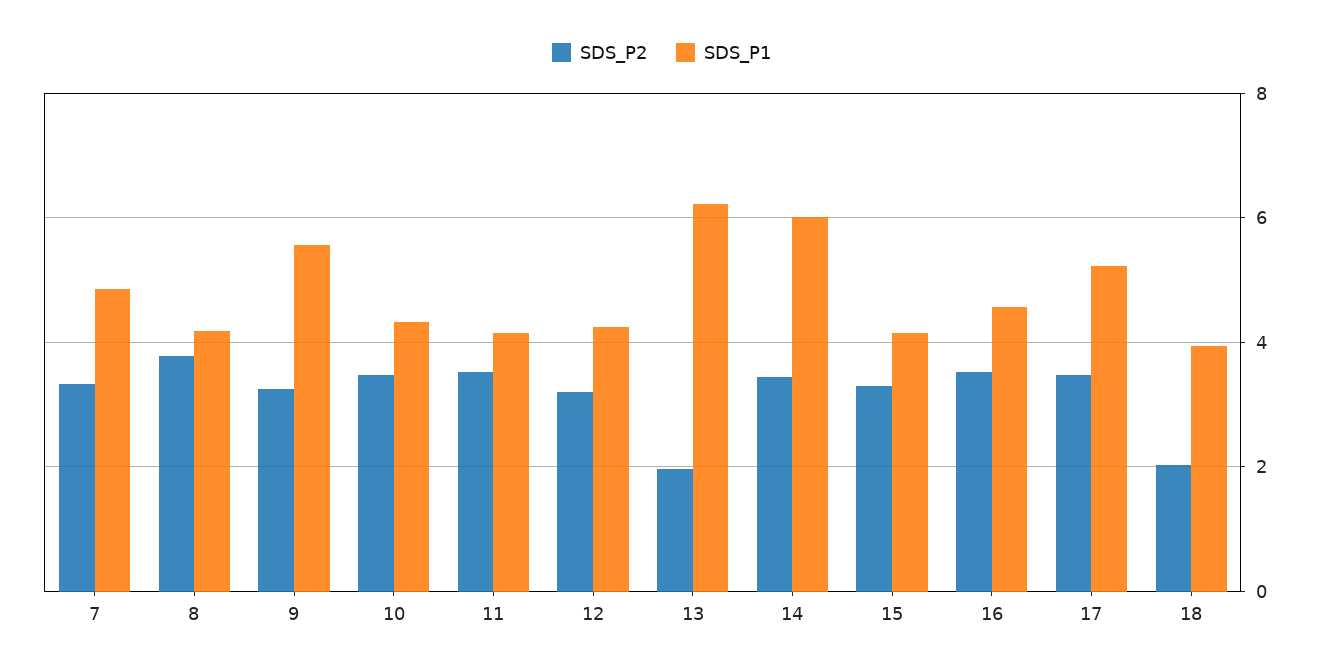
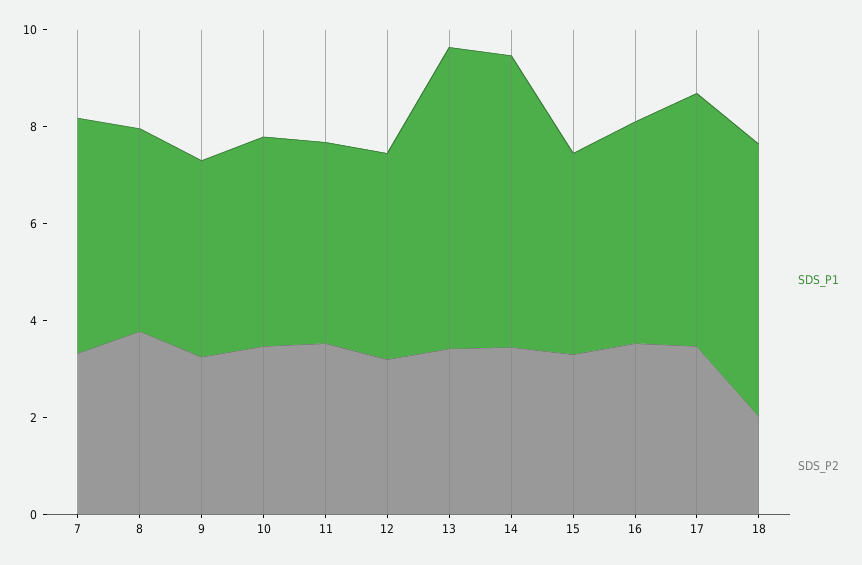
SDS_P1, 9: 5.6 -> 4
SDS_P2, 13: 2 -> 3.5
SDS_P1, 18: 4 -> 5.5

